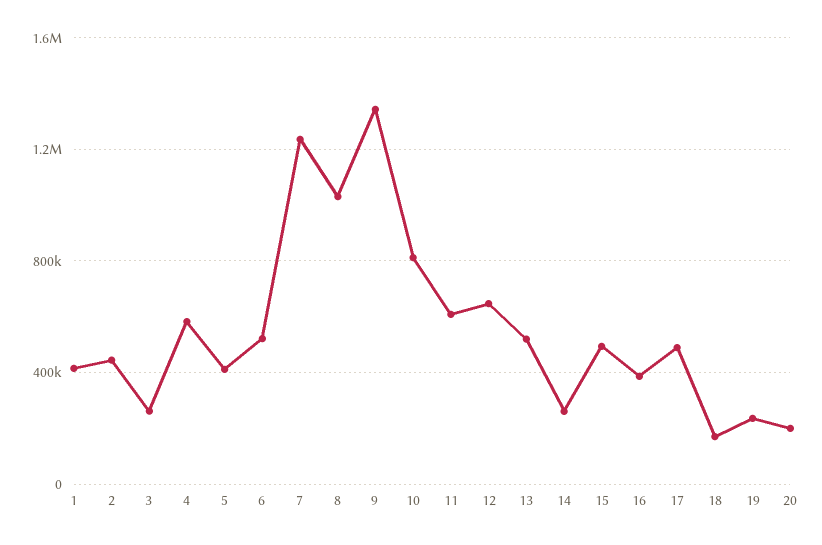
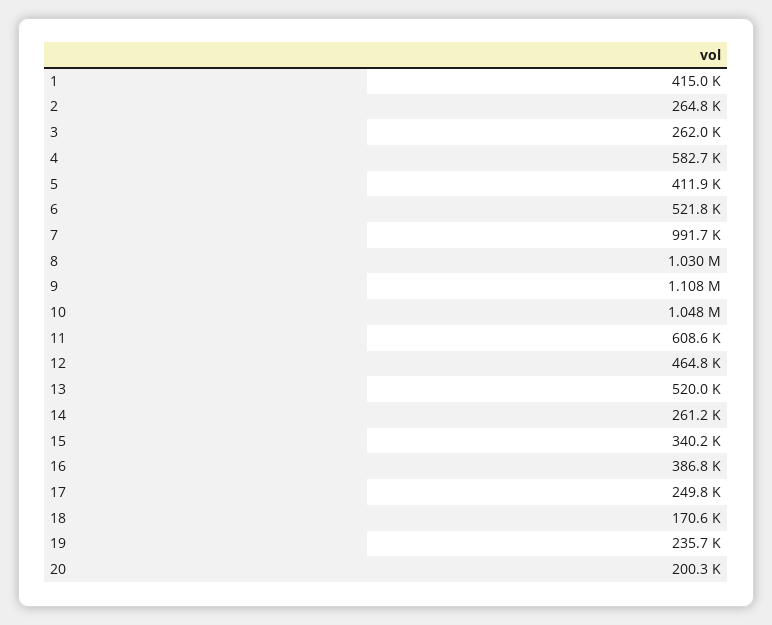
2: 450000 -> 264800
7: 1250000 -> 991700
9: 1350000 -> 1108000
10: 800000 -> 1048000
12: 650000 -> 464800
15: 500000 -> 340200
17: 500000 -> 249800

